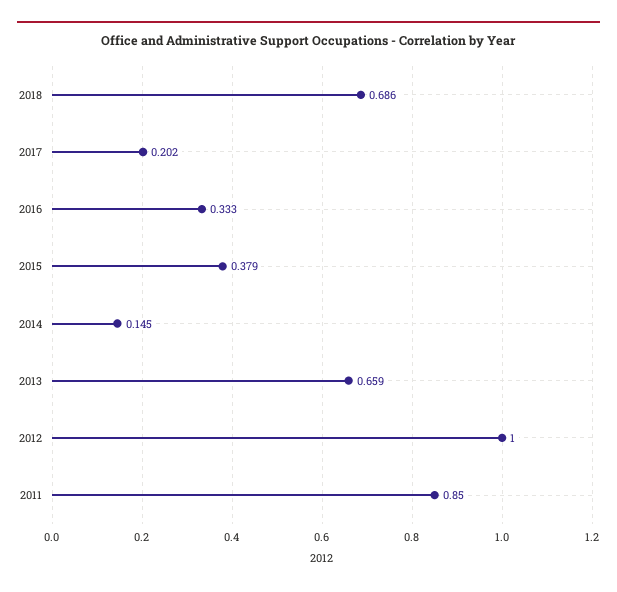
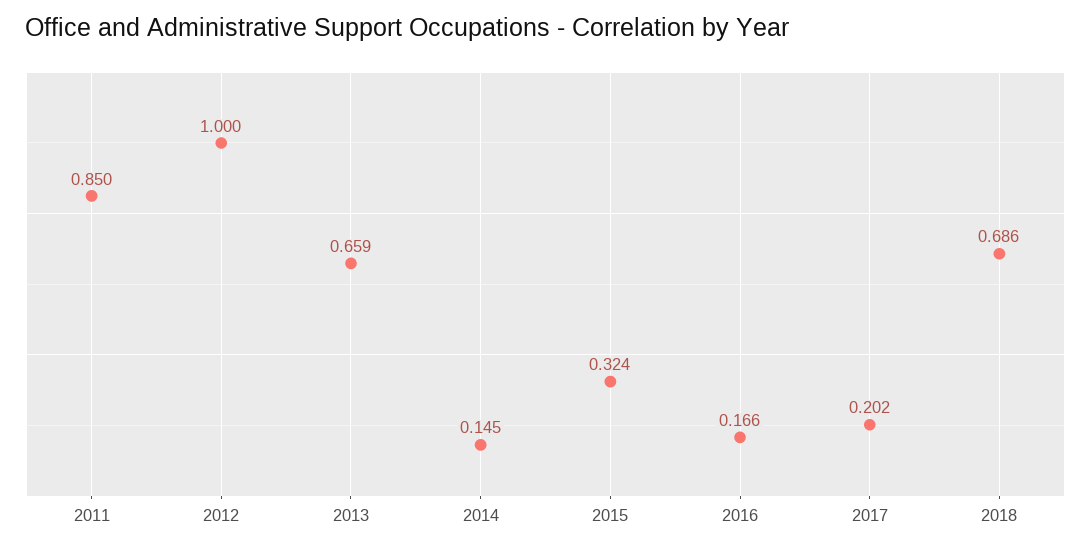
2016: 0.333 -> 0.166
2015: 0.379 -> 0.324

